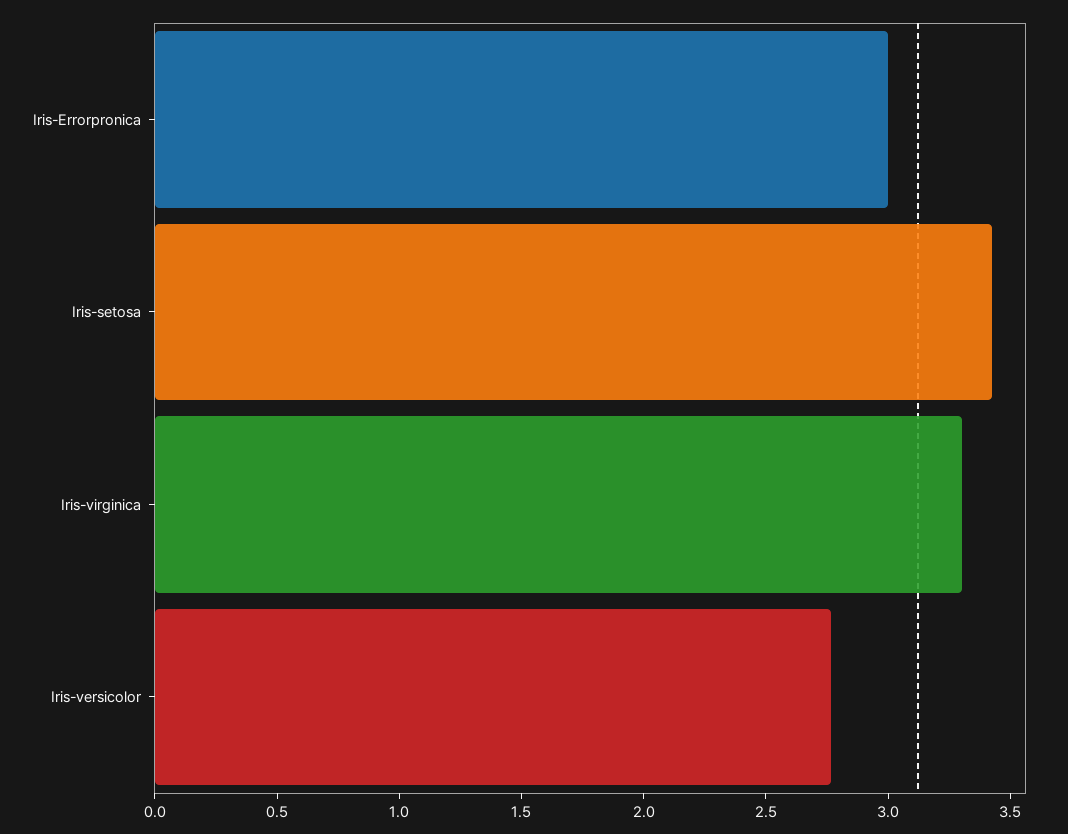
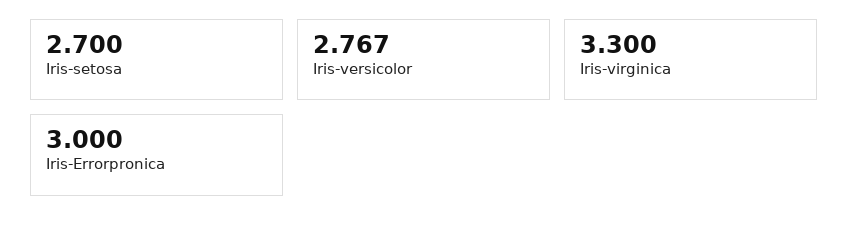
Iris-setosa: 3.4 -> 2.7

